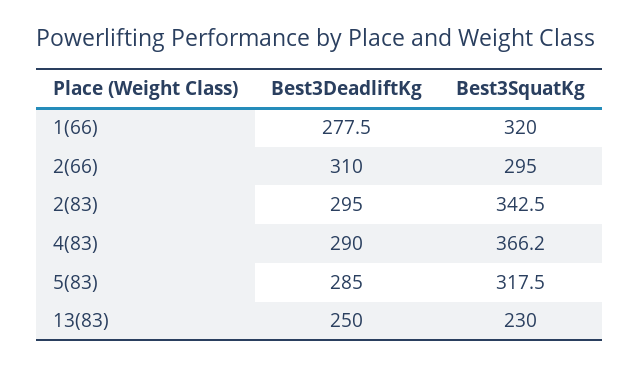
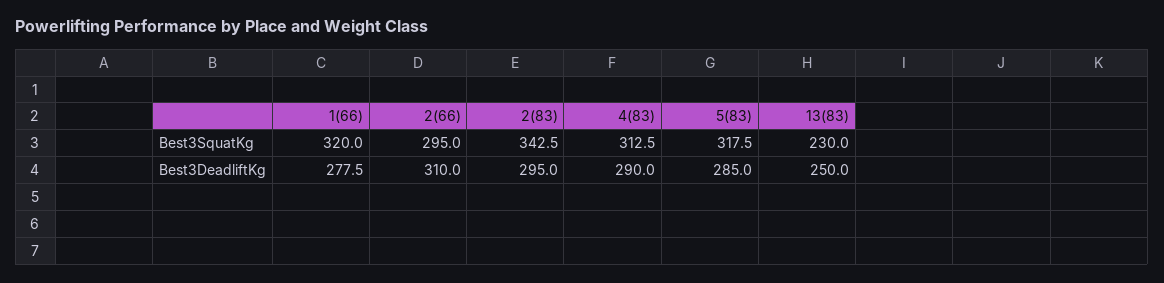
Best3SquatKg, 4(83): 366.2 -> 312.5

